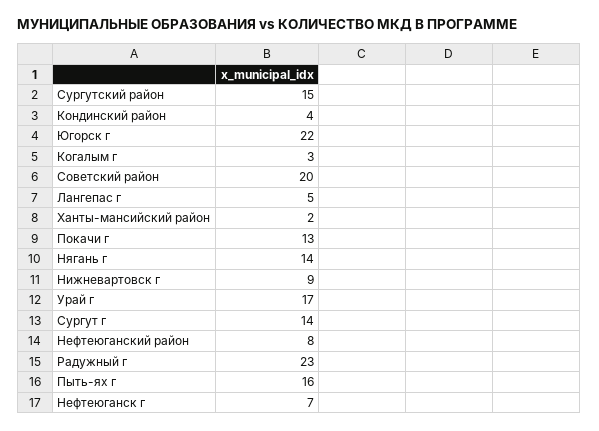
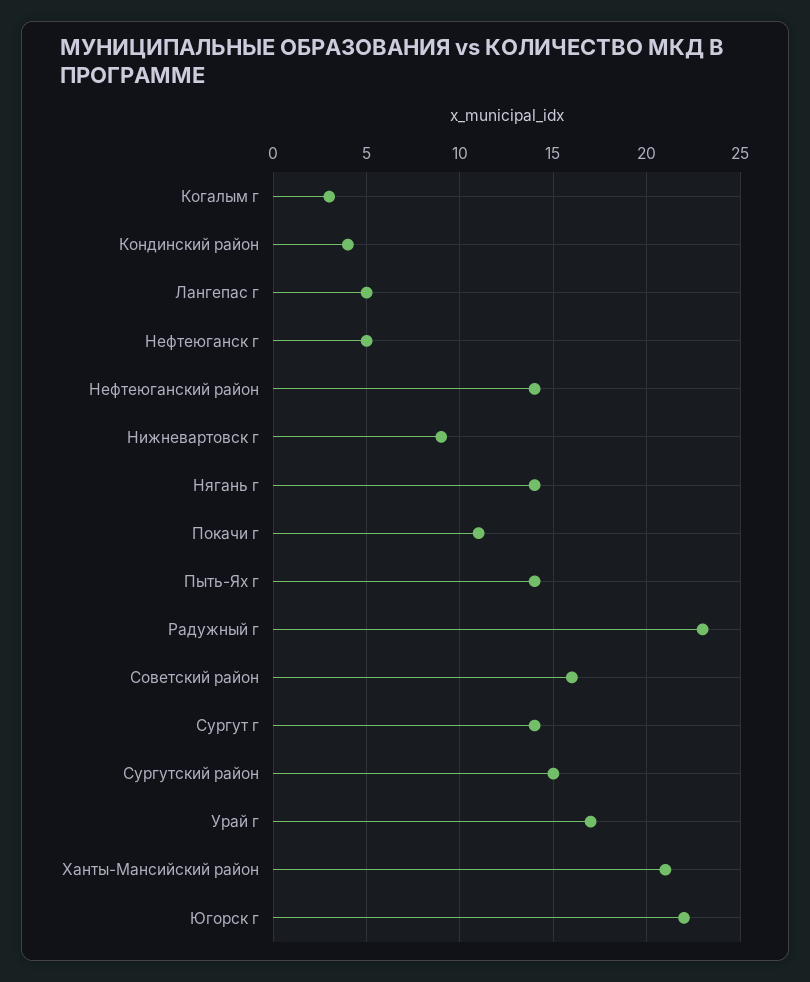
Советский район: 20 -> 16
Ханты-мансийский район: 2 -> 21
Покачи г: 13 -> 11
Нефтеюганский район: 8 -> 14
Пыть-ях г: 16 -> 14
Нефтеюганск г: 7 -> 5

